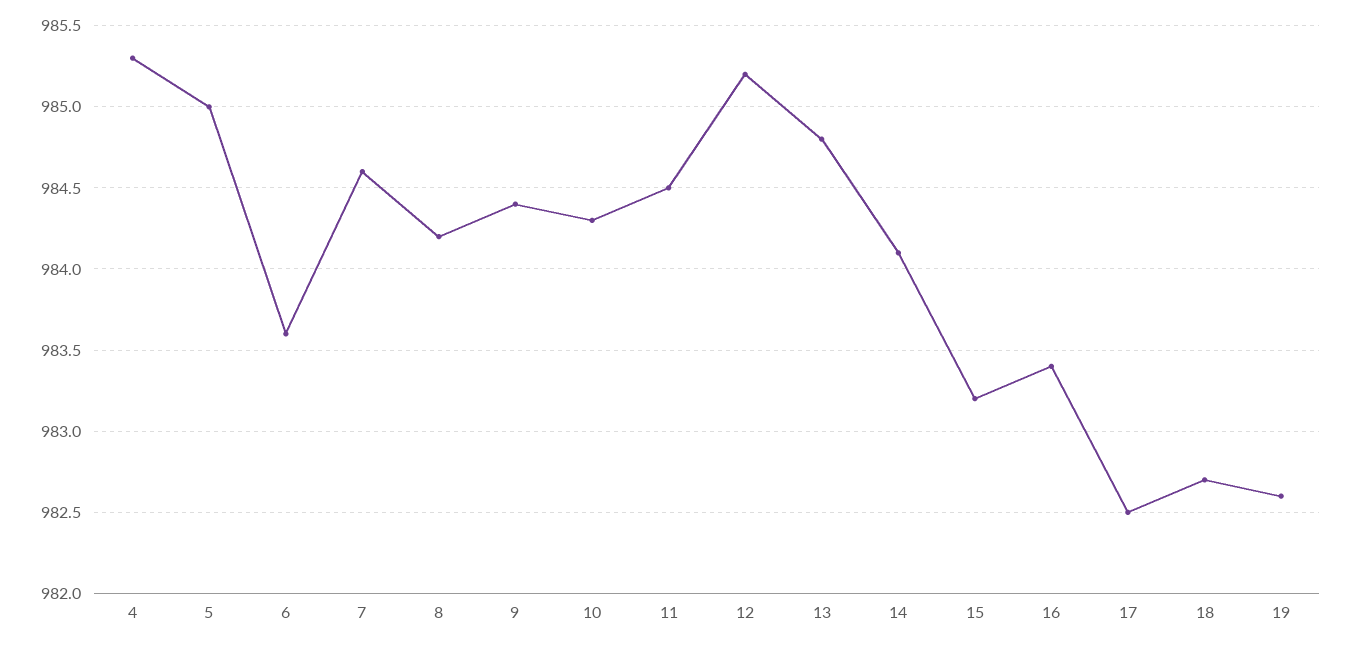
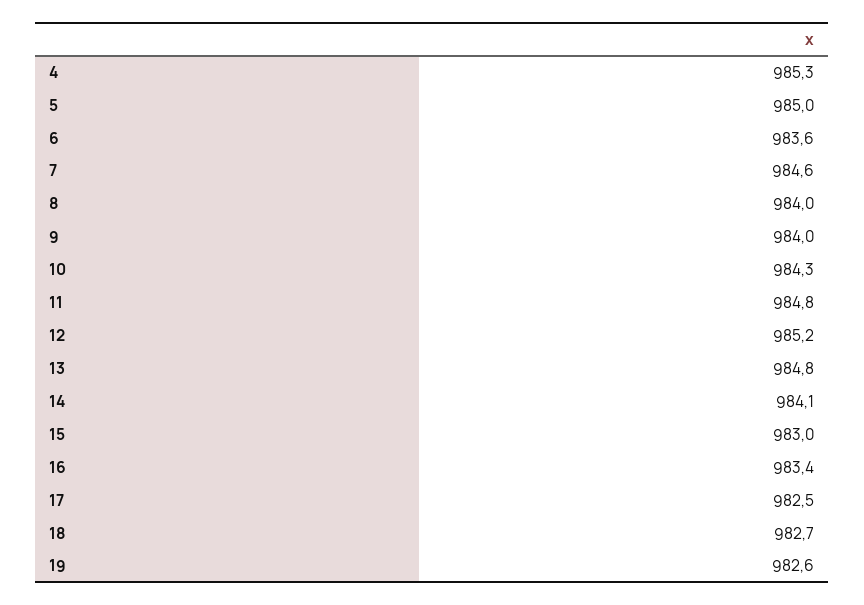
8: 984.2 -> 984
9: 984.4 -> 984
11: 984.5 -> 984.8
15: 983.2 -> 983

